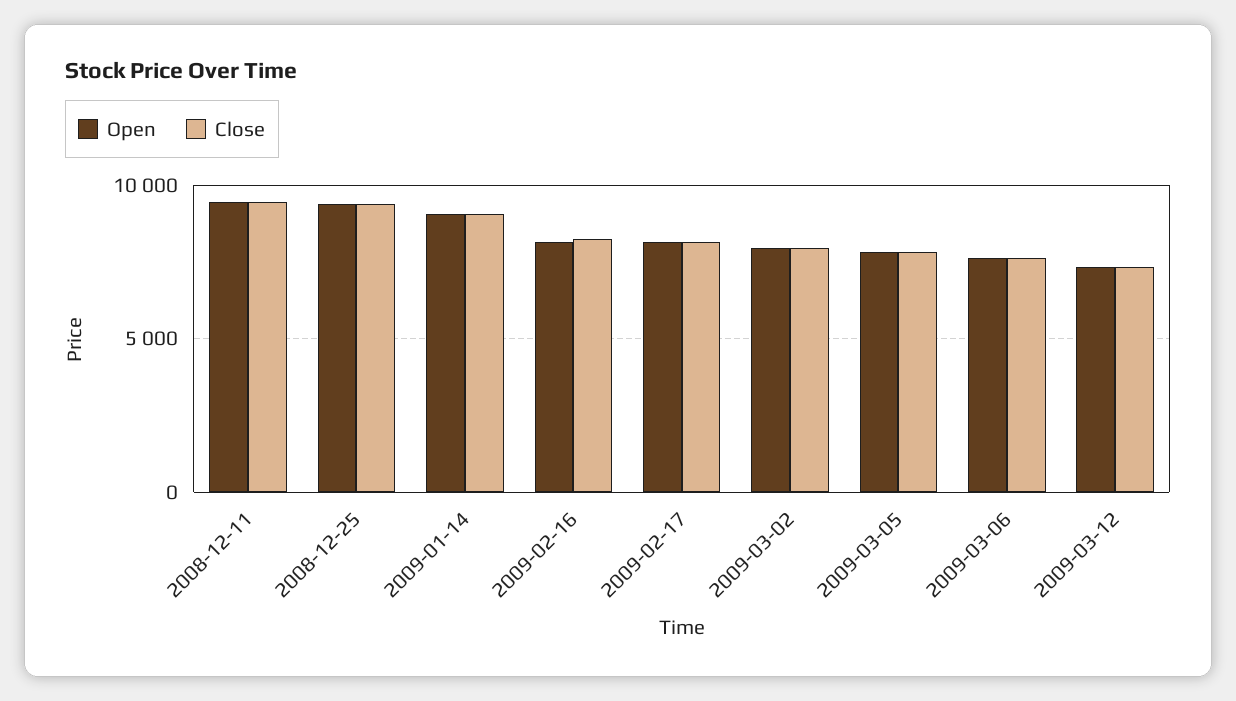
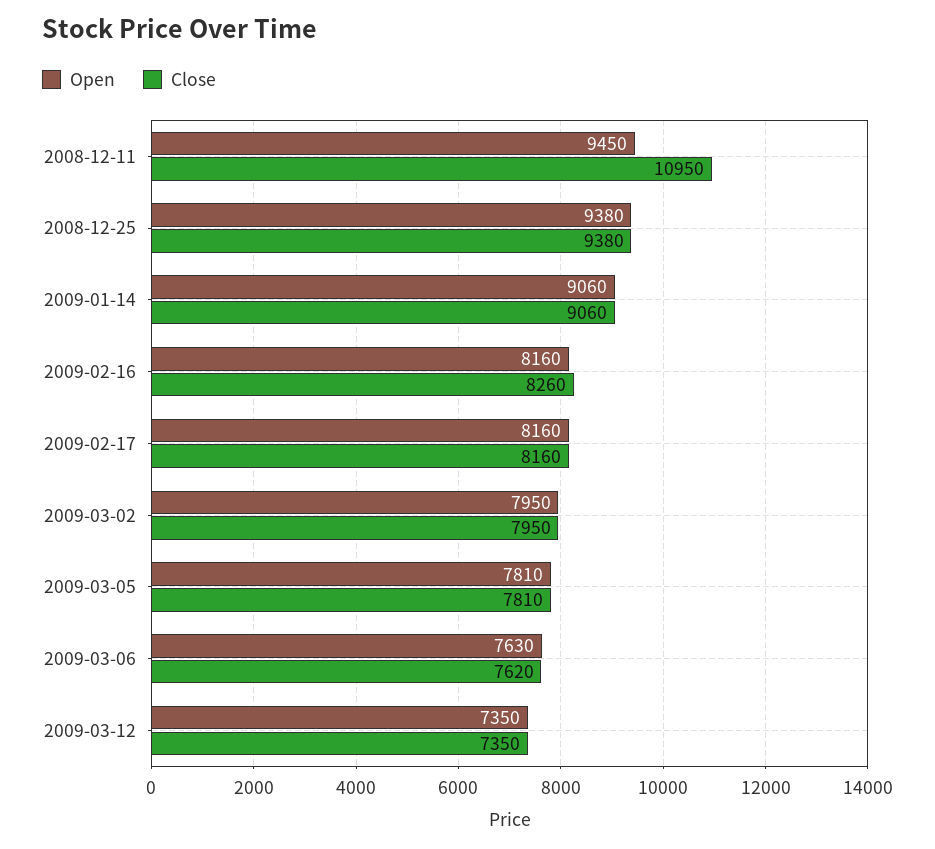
Close, 2008-12-11: 9500 -> 10950

